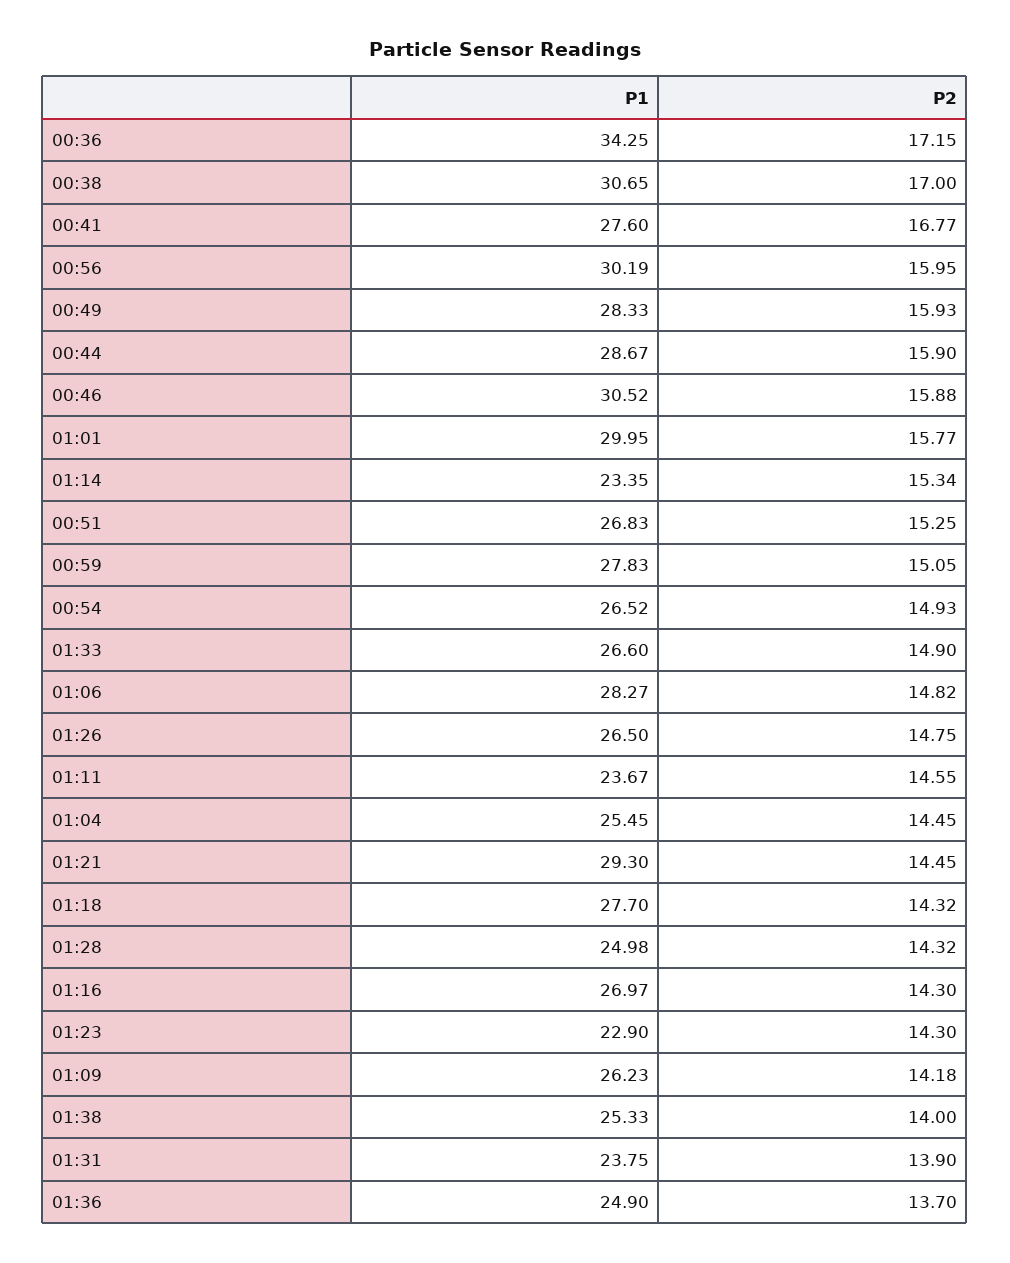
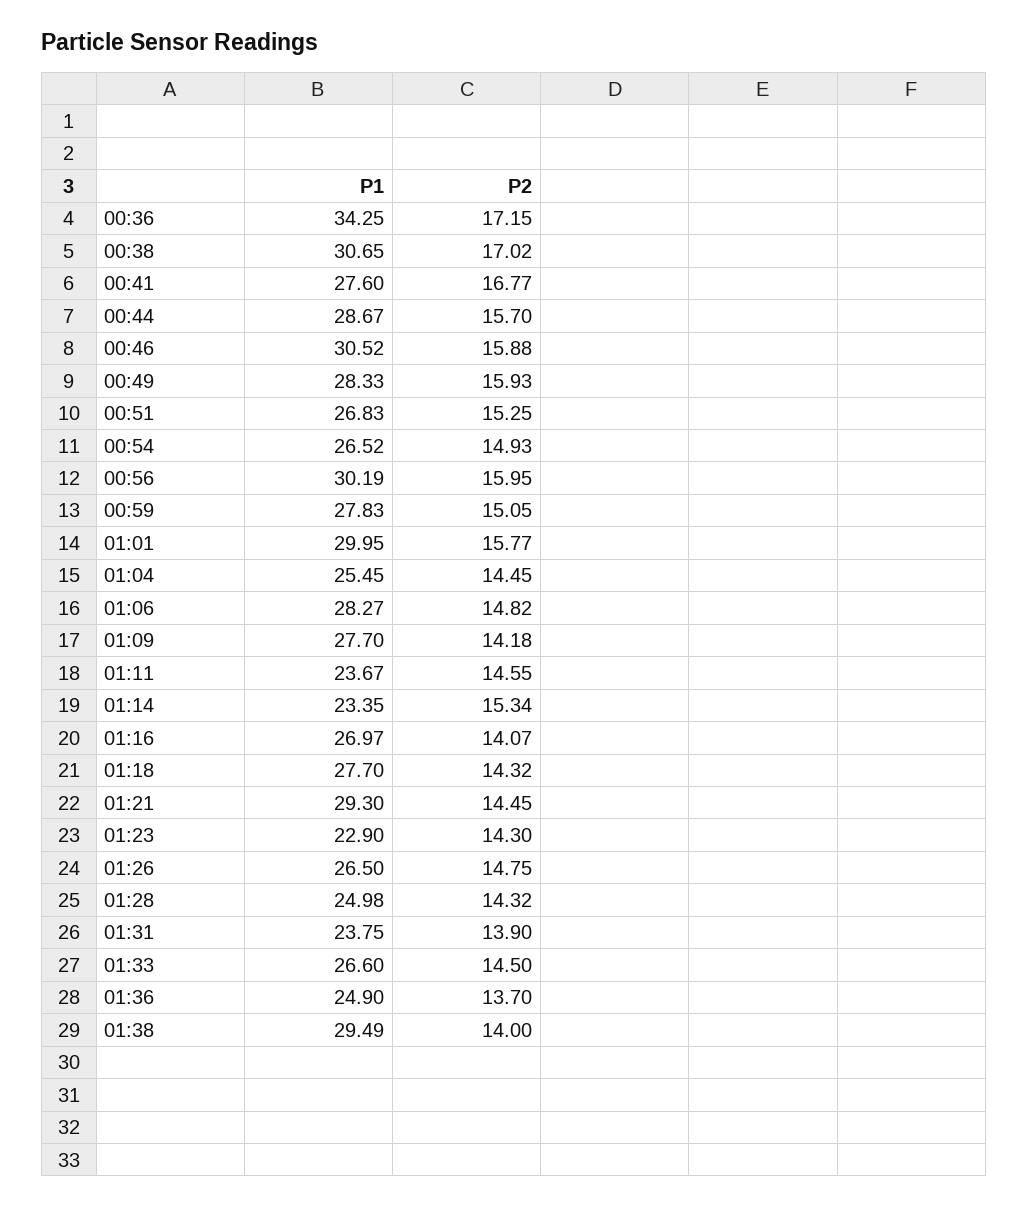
P2, 00:38: 17 -> 17.02
P2, 00:44: 15.9 -> 15.7
P2, 01:33: 14.9 -> 14.5
P2, 01:16: 14.3 -> 14.07
P1, 01:09: 26.23 -> 27.7
P1, 01:38: 25.33 -> 29.49

